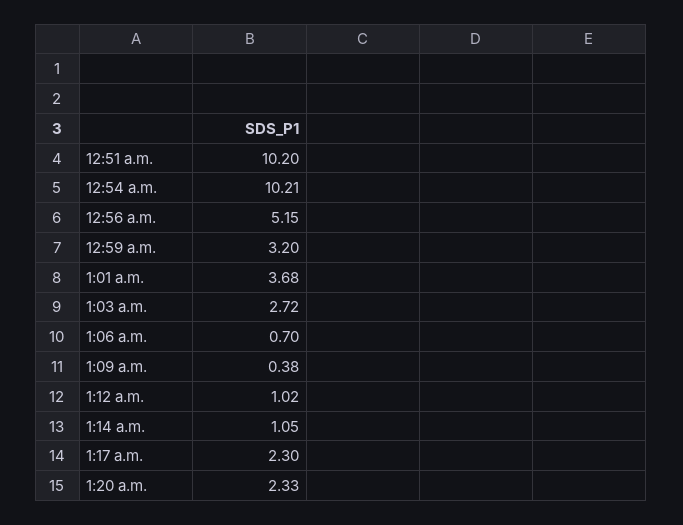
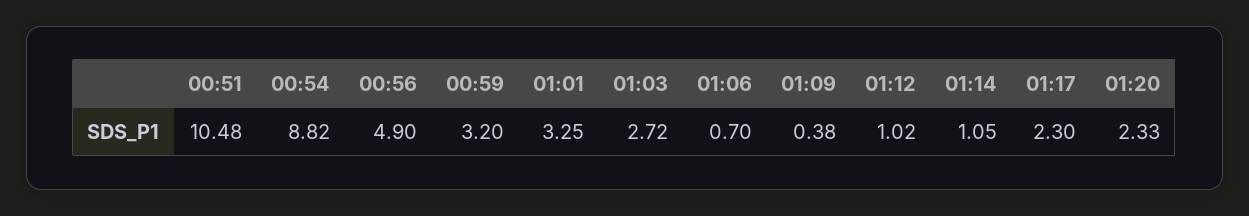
12:51 a.m.: 10.2 -> 10.48
12:54 a.m.: 10.21 -> 8.82
12:56 a.m.: 5.15 -> 4.9
1:01 a.m.: 3.68 -> 3.25

